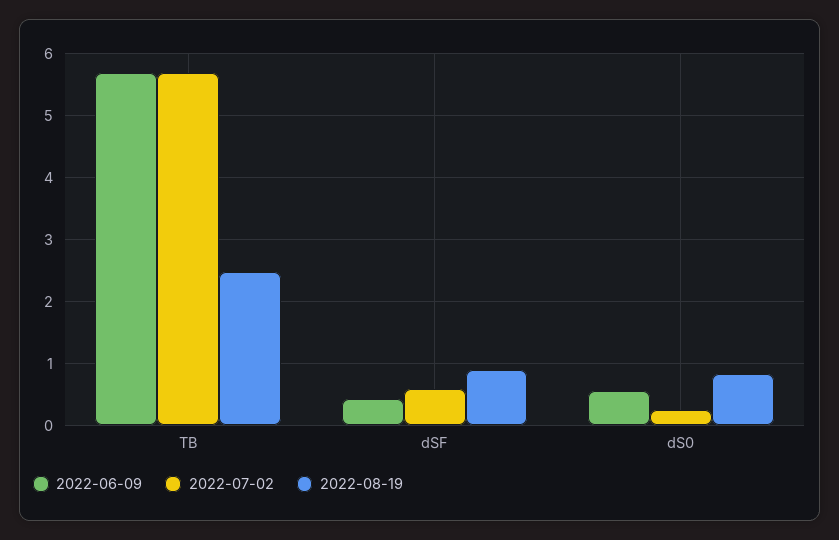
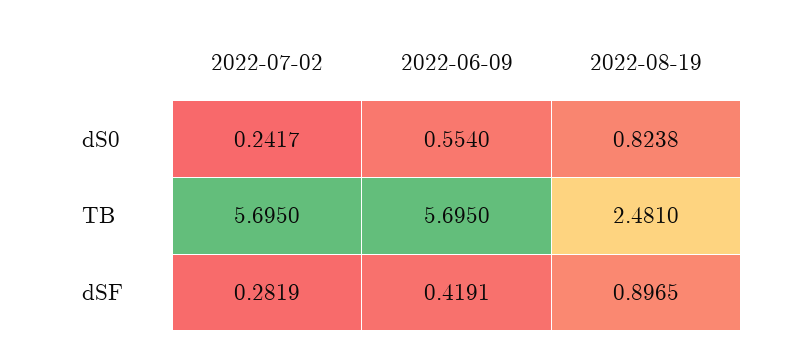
2022-07-02, dSF: 0.6 -> 0.2819

